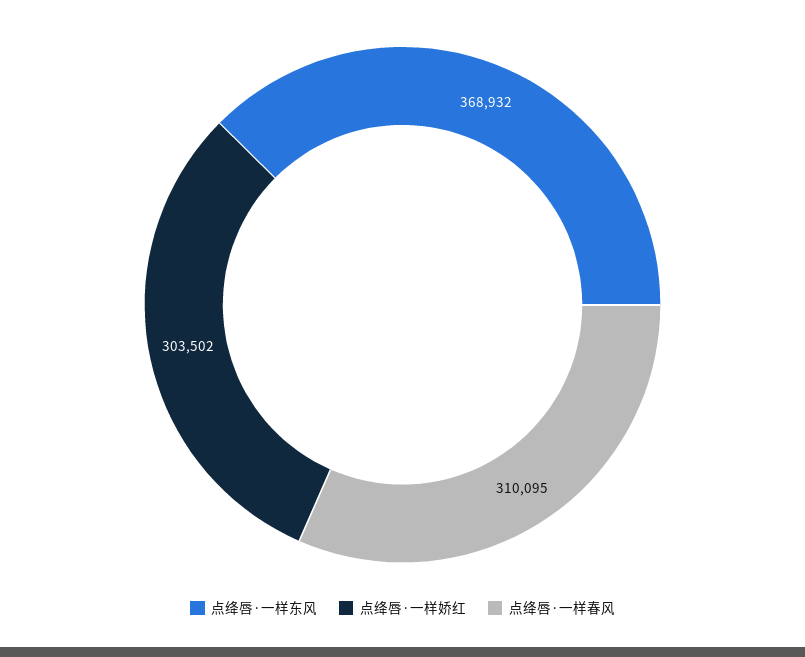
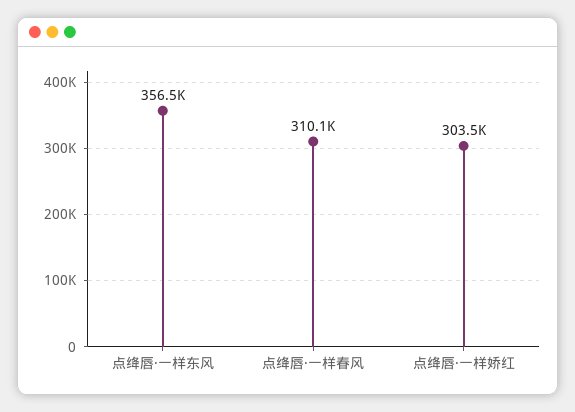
点绛唇·一样东风: 368932 -> 356500

